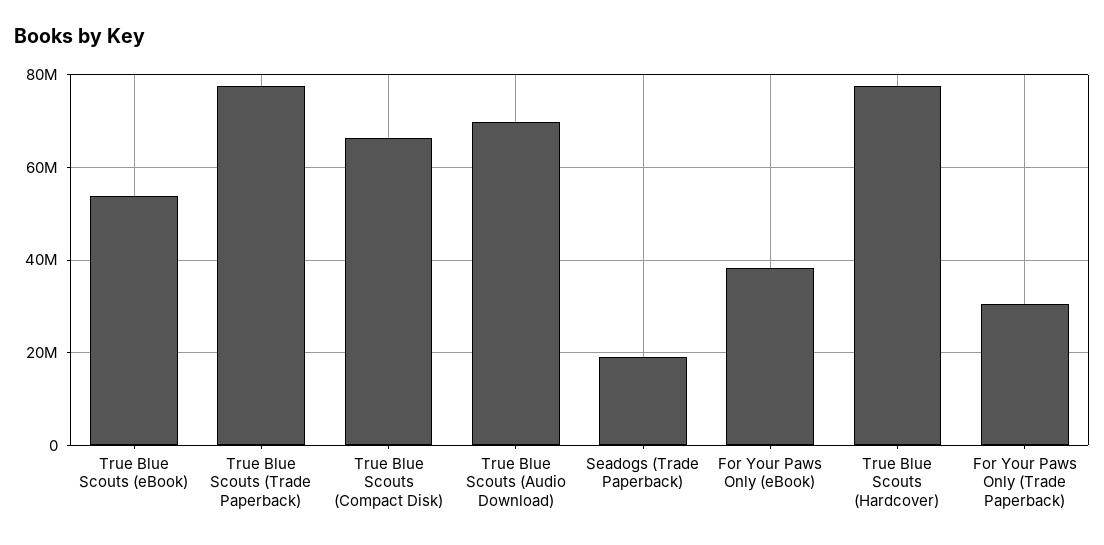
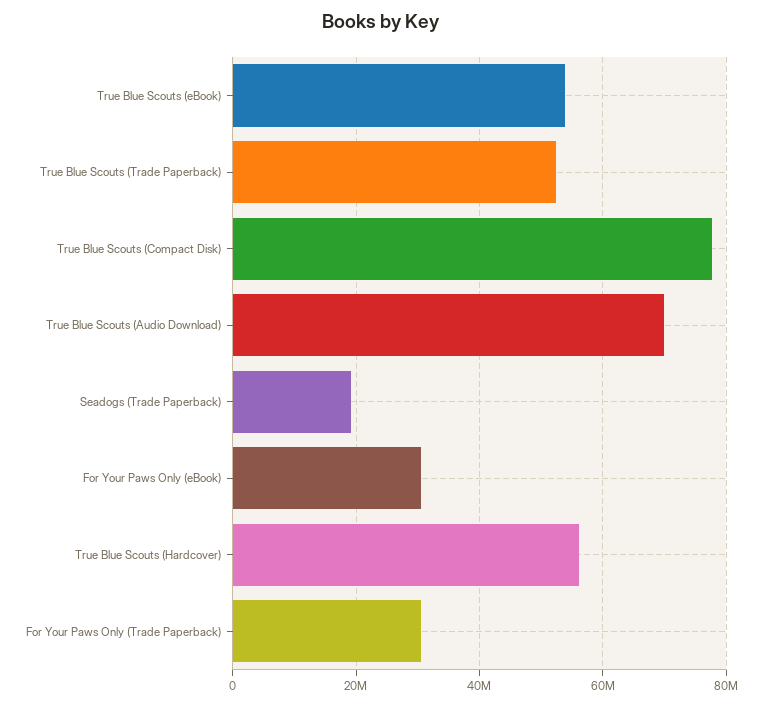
True Blue Scouts (Trade Paperback): 78000000 -> 52000000
True Blue Scouts (Compact Disk): 66000000 -> 78000000
For Your Paws Only (eBook): 38000000 -> 30000000
True Blue Scouts (Hardcover): 78000000 -> 56000000

